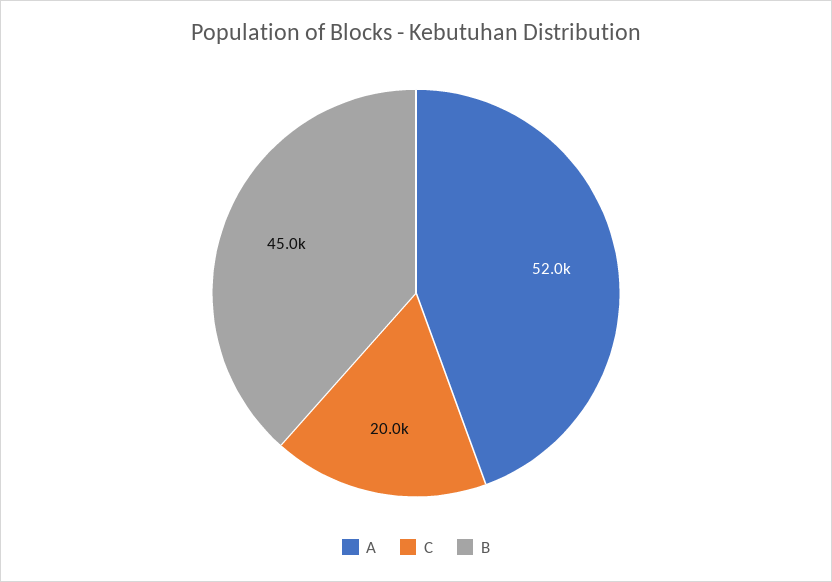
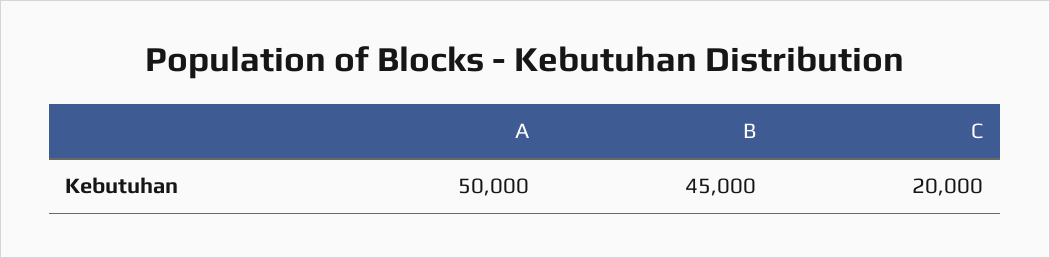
A: 52000 -> 50000

